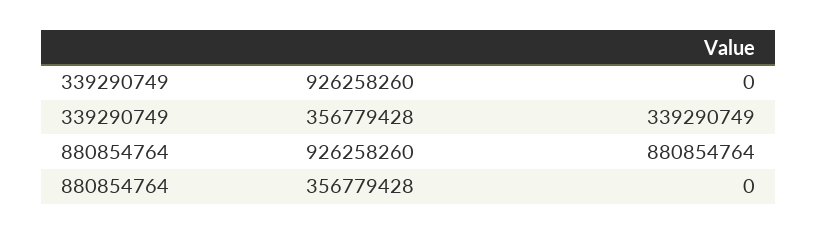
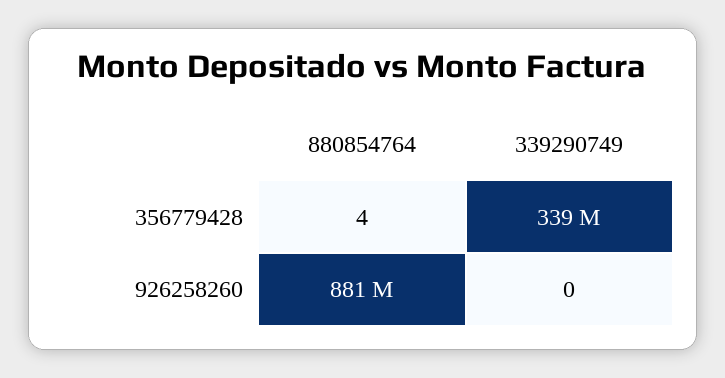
880854764, 356779428: 0 -> 4

